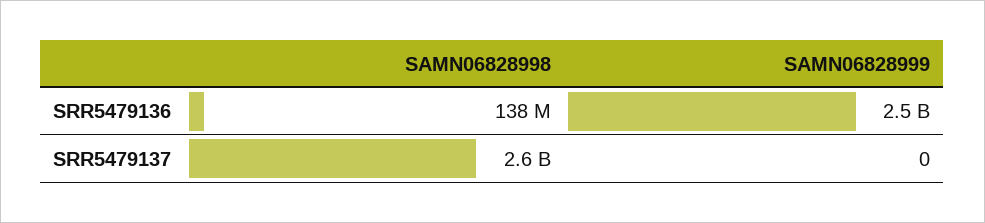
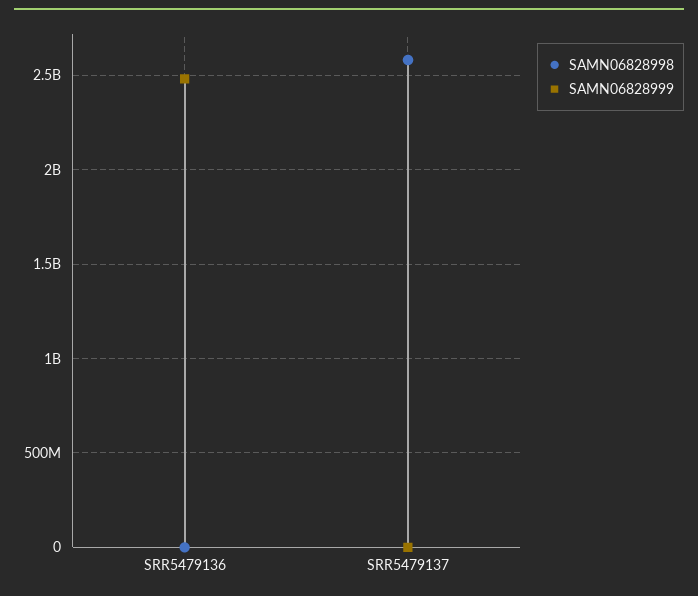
SAMN06828998, SRR5479136: 138000000 -> 0

